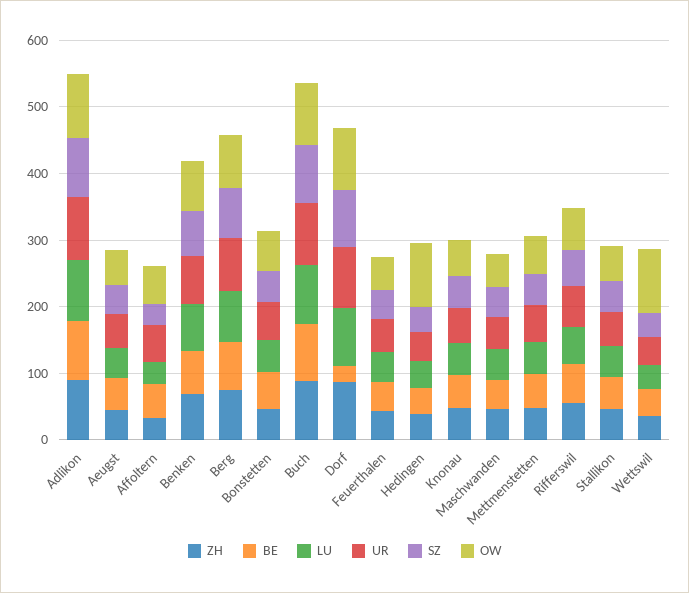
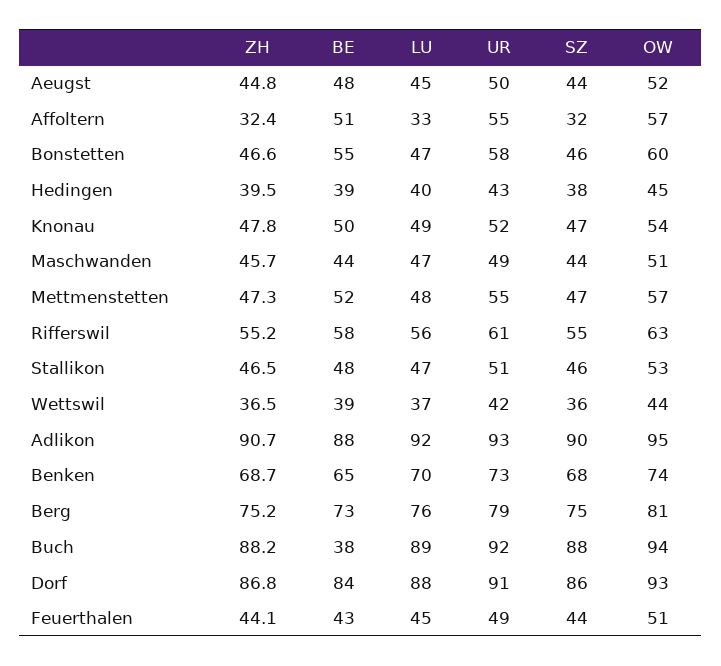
BE, Buch: 80 -> 38
BE, Dorf: 20 -> 84
OW, Hedingen: 100 -> 45
OW, Wettswil: 100 -> 44

